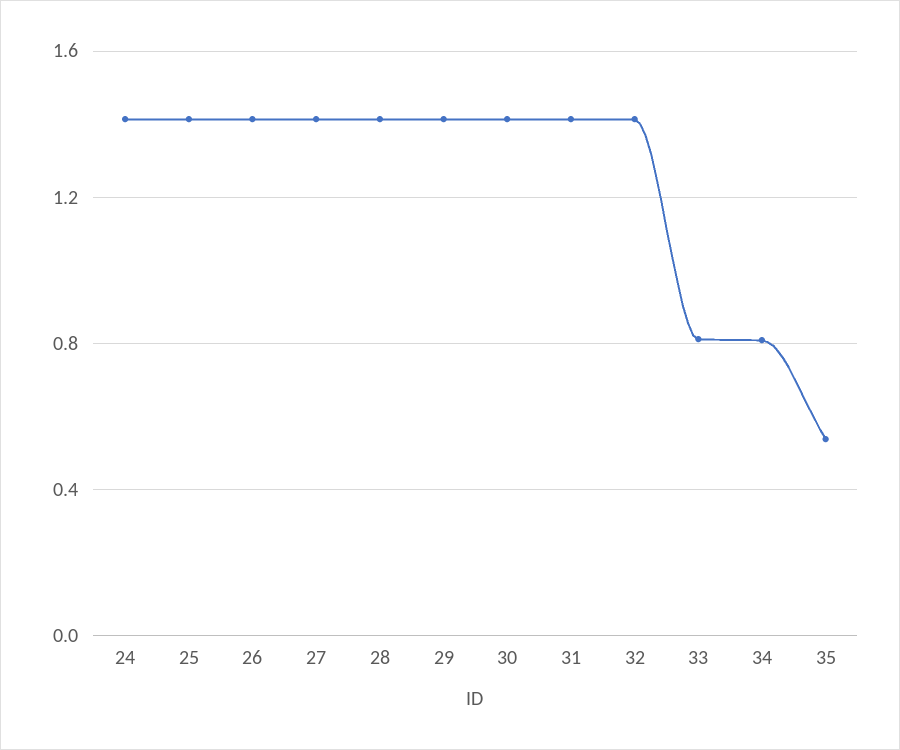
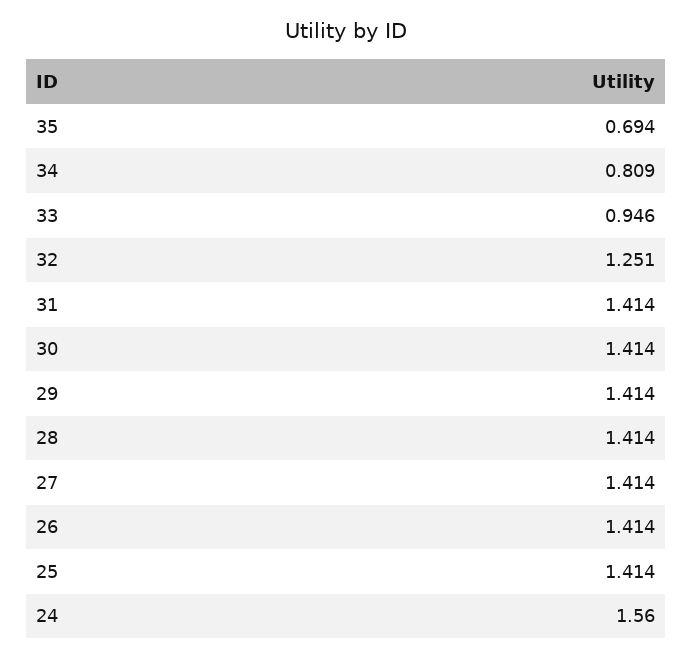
24: 1.4 -> 1.56
32: 1.4 -> 1.251
33: 0.8 -> 0.946
35: 0.55 -> 0.694

